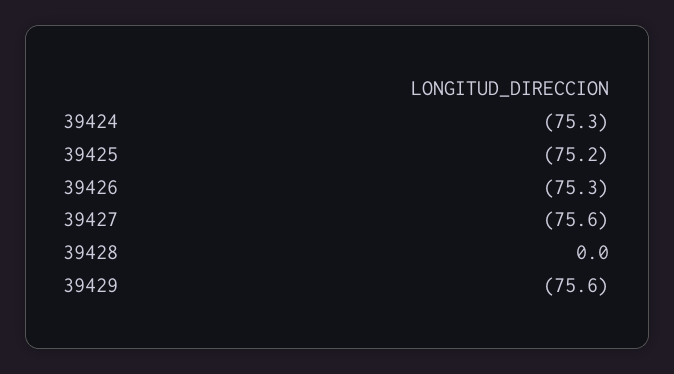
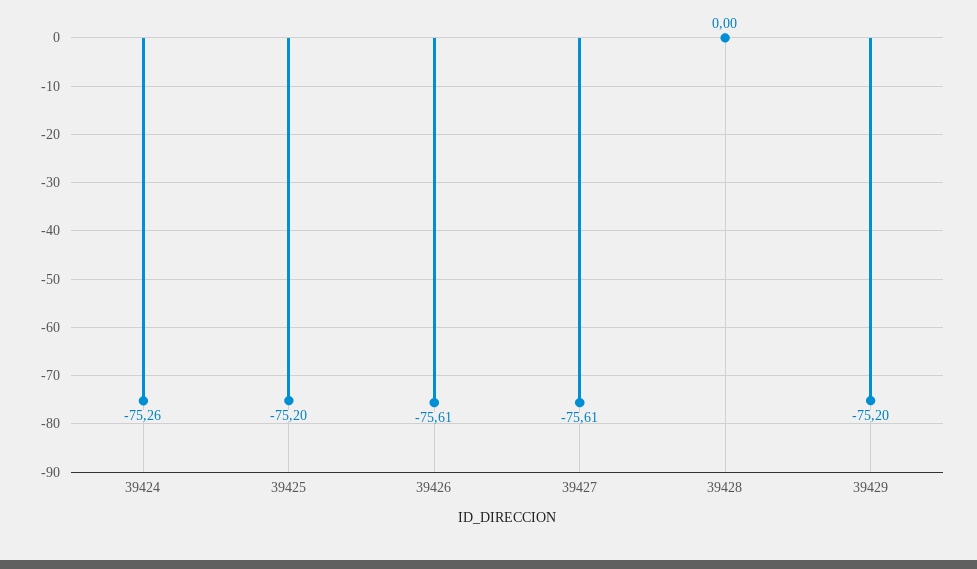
39426: -75.3 -> -75.61
39429: -75.6 -> -75.2

